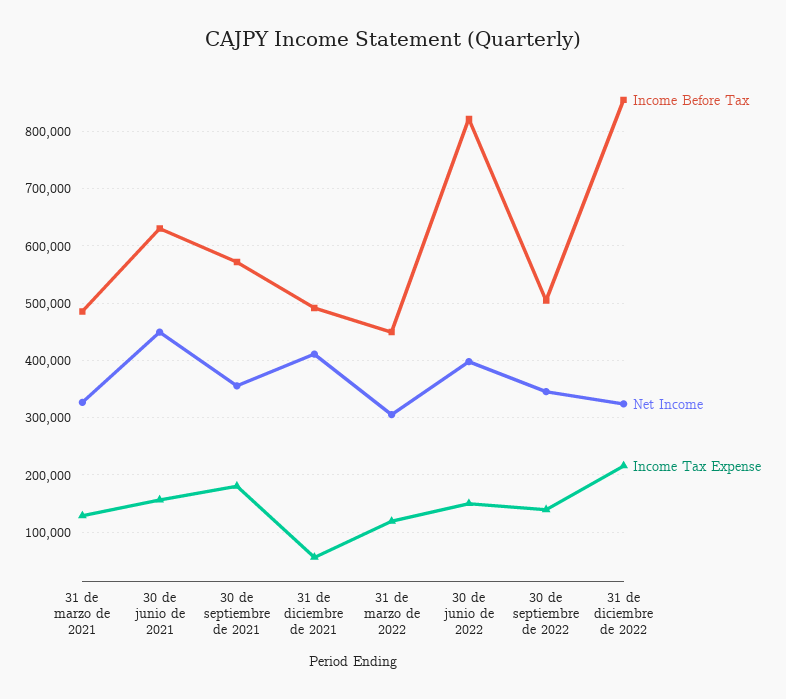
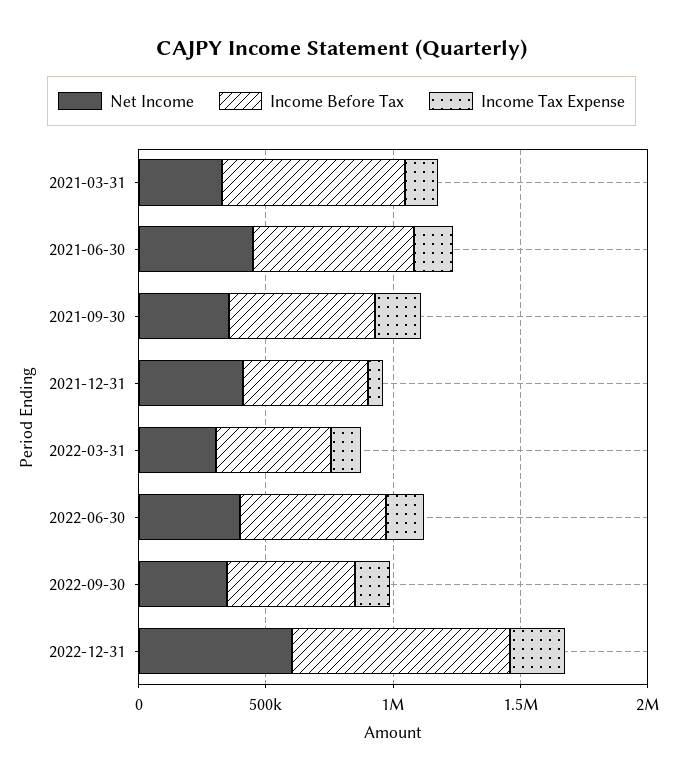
Income Before Tax, 31 de marzo de 2021: 480000 -> 700000
Income Before Tax, 30 de junio de 2022: 820000 -> 600000
Net Income, 31 de diciembre de 2022: 320000 -> 600000

